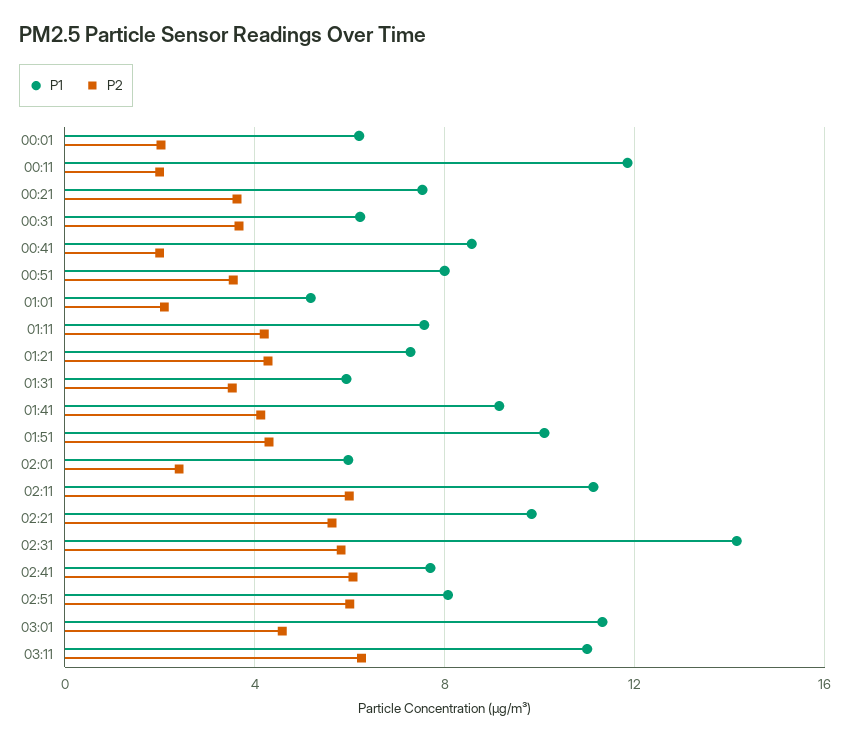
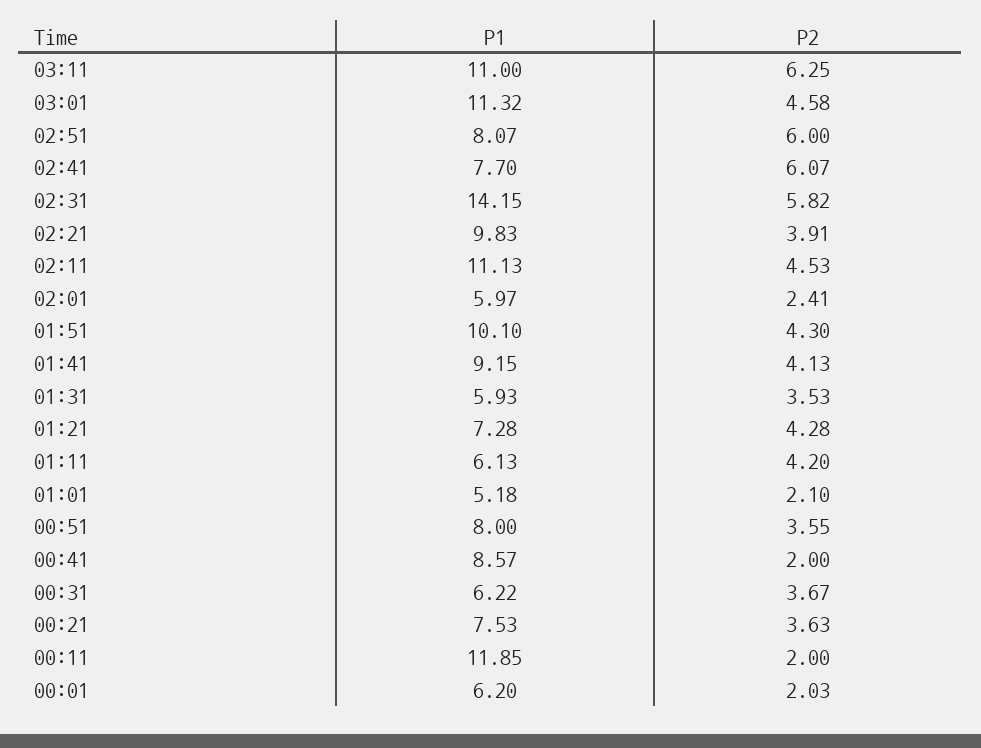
P1, 01:11: 7.5 -> 6.13
P2, 02:11: 6 -> 4.53
P2, 02:21: 5.5 -> 3.91

